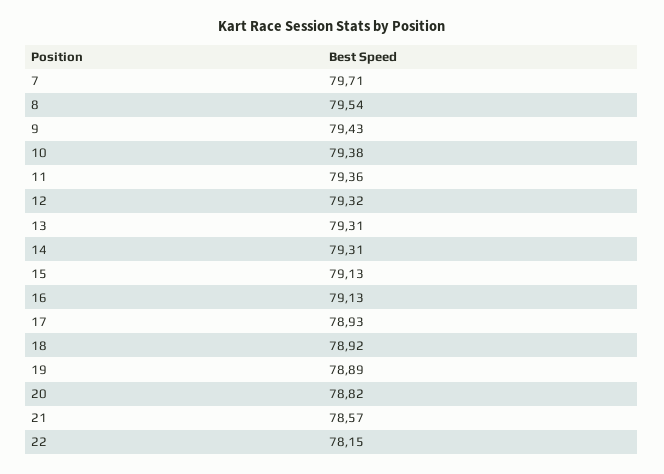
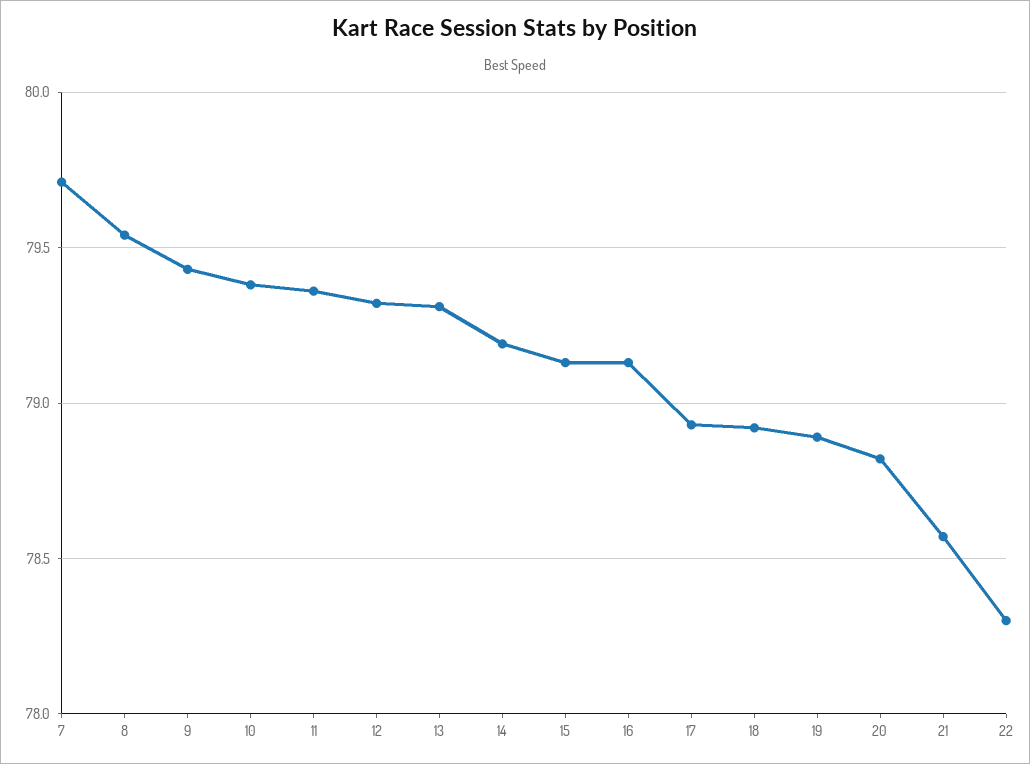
14: 79.31 -> 79.2
22: 78.15 -> 78.3

